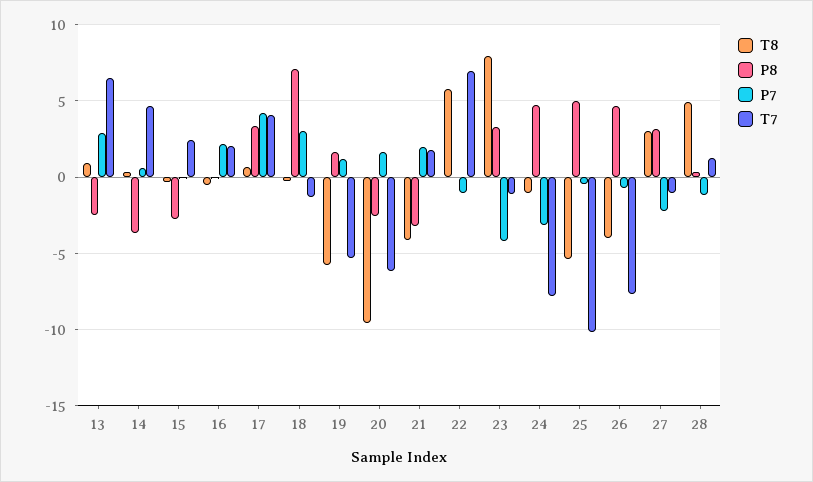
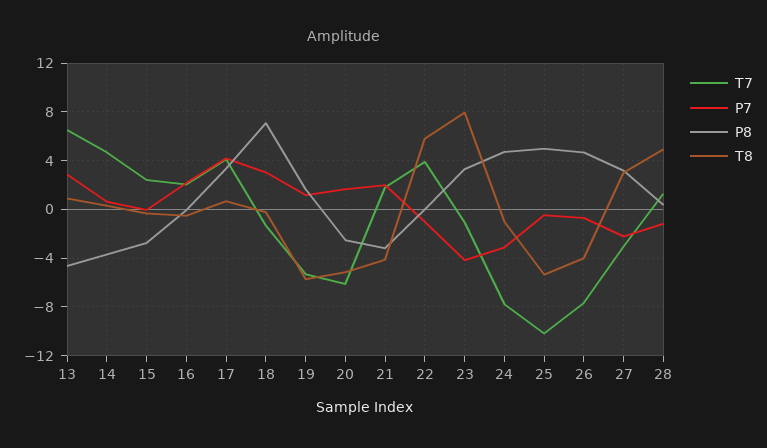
P8, 13: -2.5 -> -4.5
T8, 20: -9.5 -> -5
T7, 22: 7 -> 4
T7, 27: -1 -> -3

